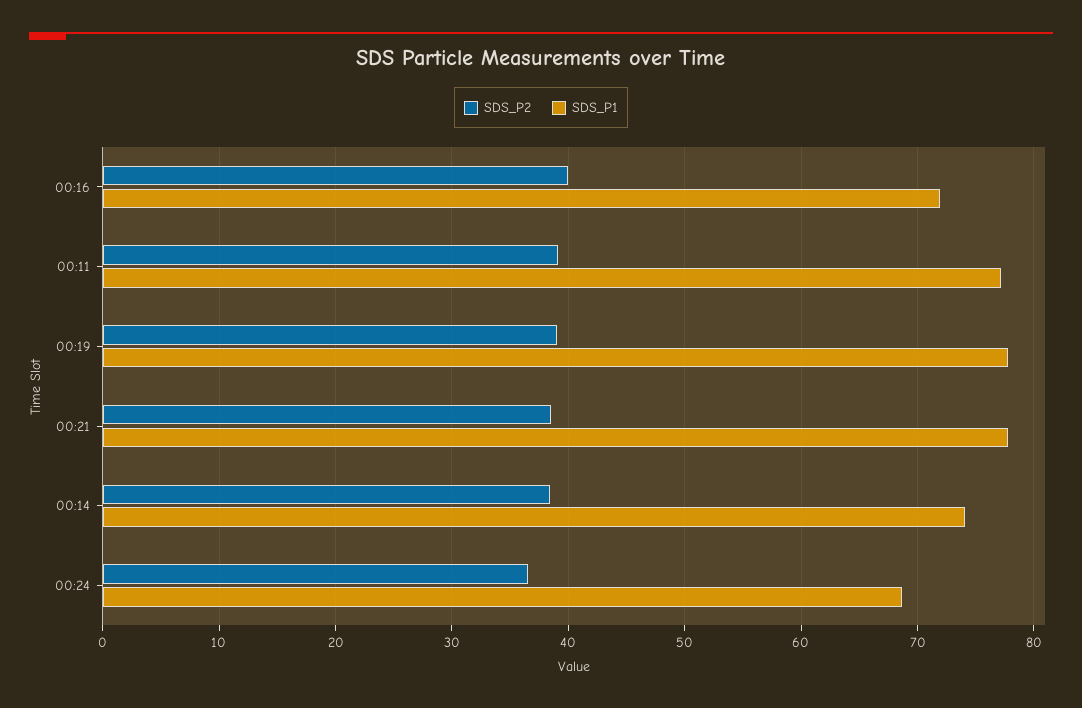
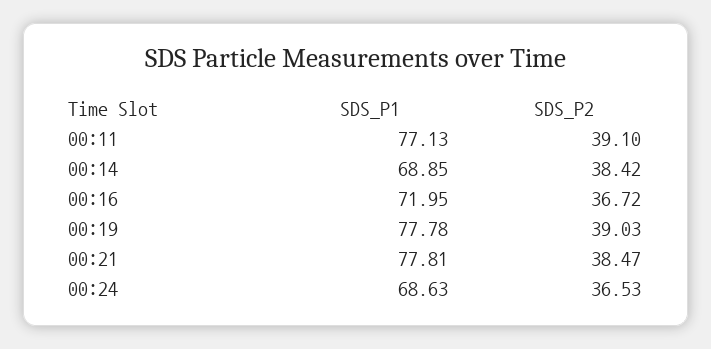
SDS_P2, 00:16: 40 -> 36.72
SDS_P1, 00:14: 74 -> 68.85

